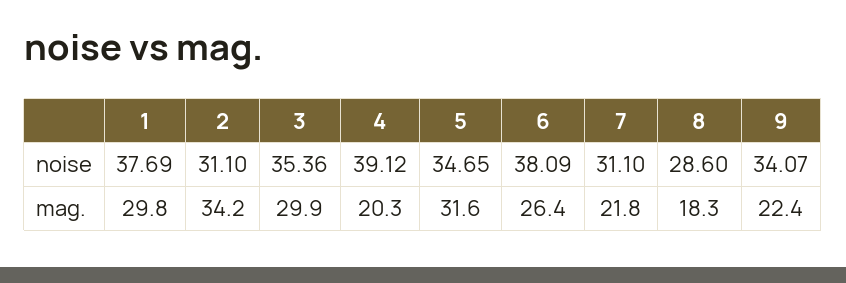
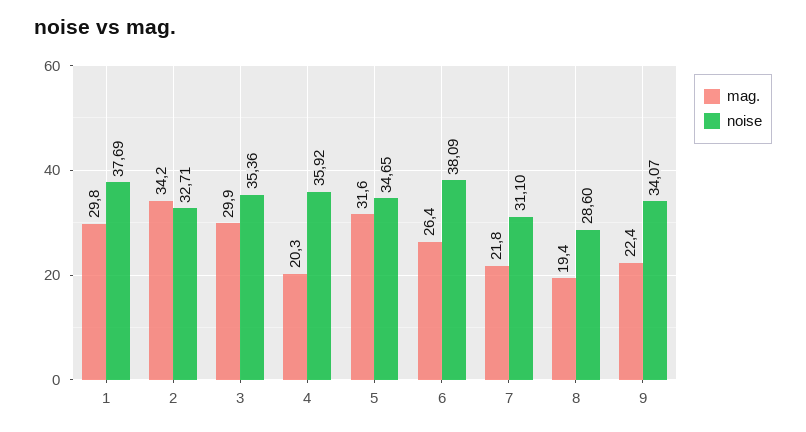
noise, 2: 31.1 -> 32.71
noise, 4: 39.12 -> 35.92
mag., 8: 18.3 -> 19.4

